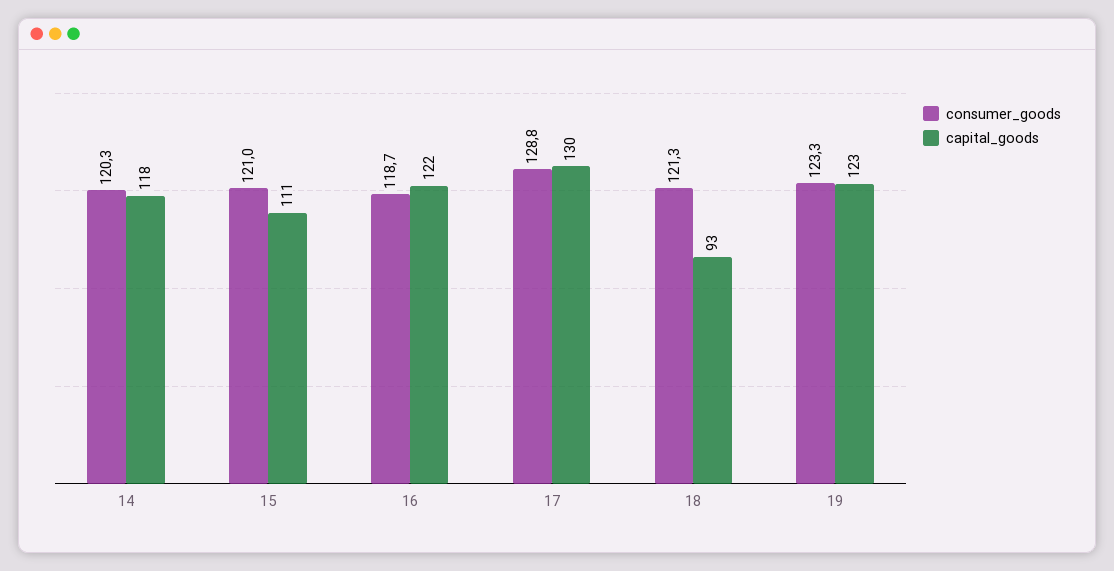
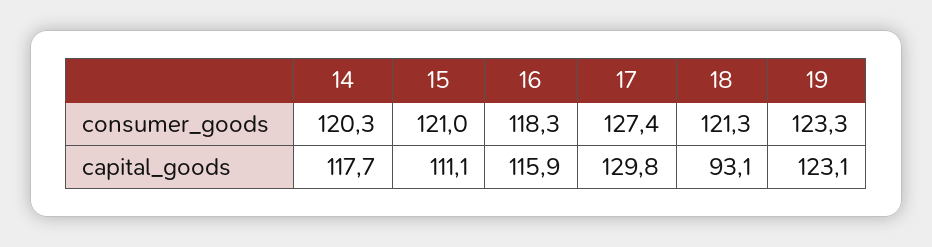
consumer_goods, 16: 118.7 -> 118.3
capital_goods, 16: 122 -> 115.9
consumer_goods, 17: 128.8 -> 127.4

